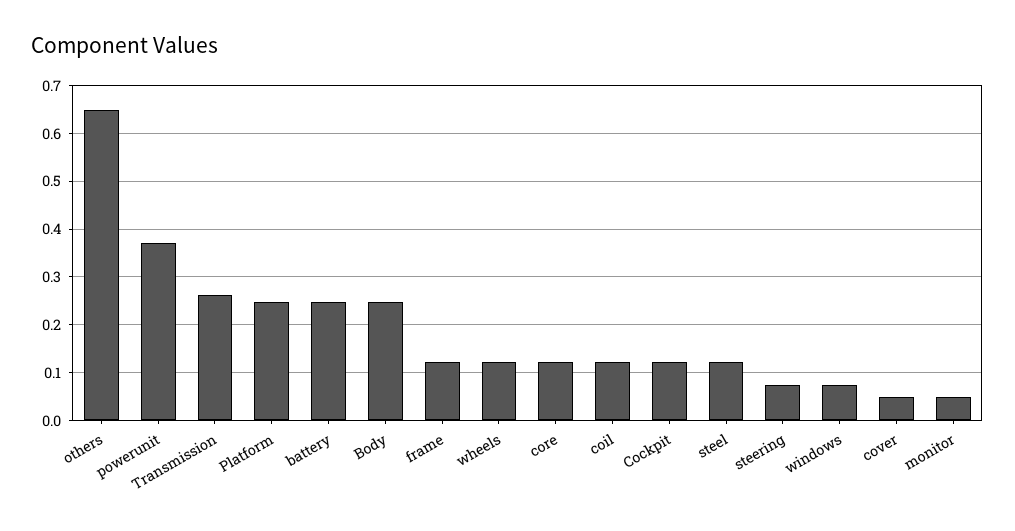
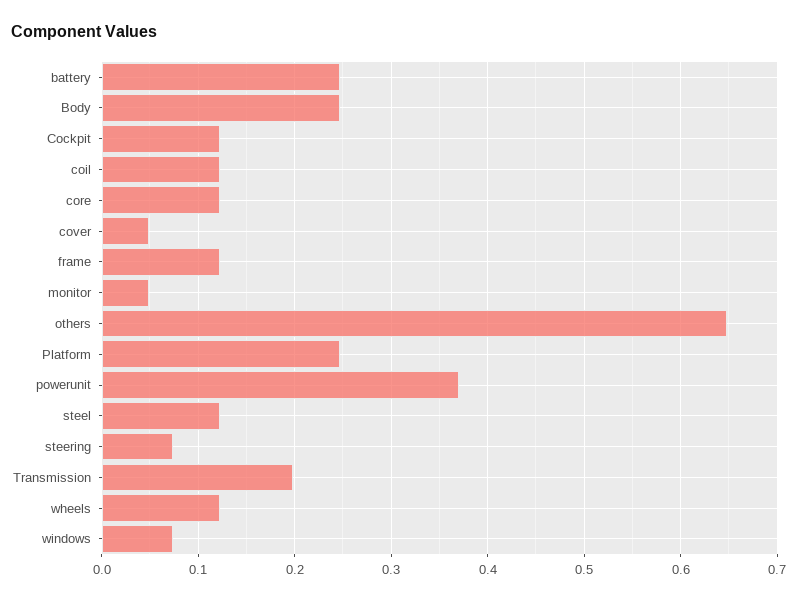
Transmission: 0.26 -> 0.2

